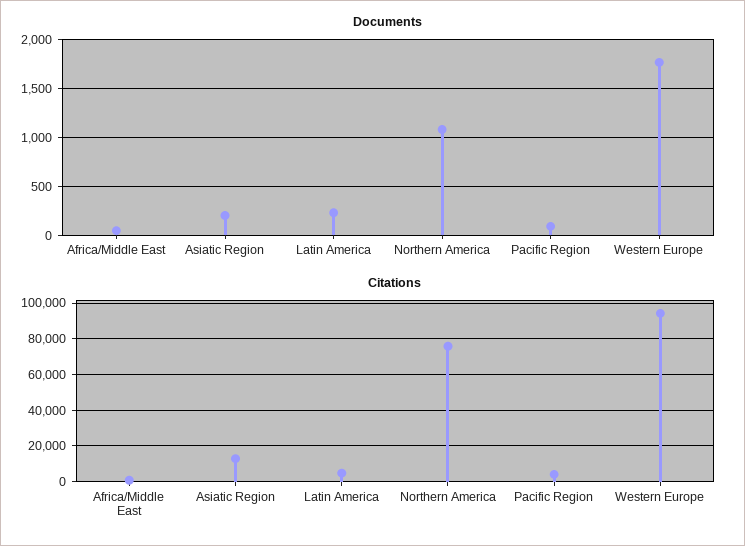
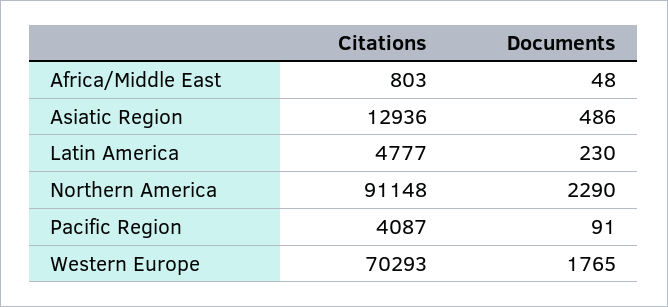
Documents, Asiatic Region: 200 -> 486
Documents, Northern America: 1100 -> 2290
Citations, Northern America: 75000 -> 91148
Citations, Western Europe: 95000 -> 70293

